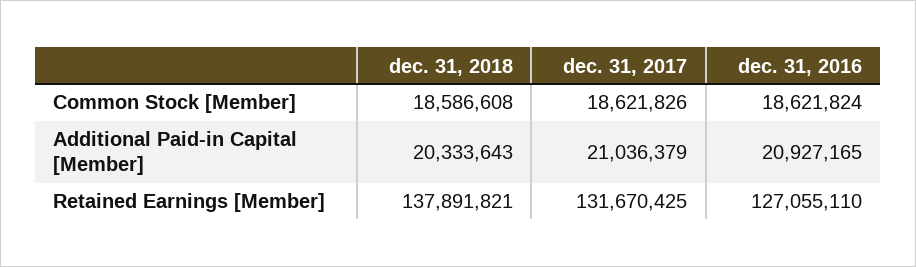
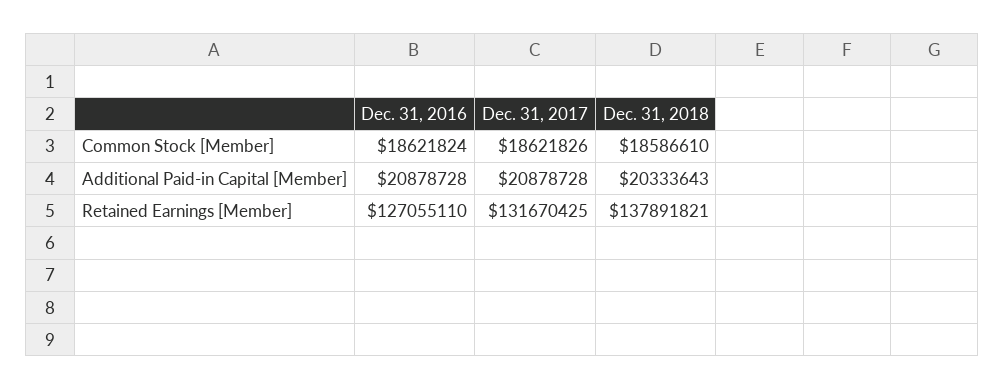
dec. 31, 2018, Common Stock [Member]: 18586608 -> 18586610
dec. 31, 2017, Additional Paid-in Capital [Member]: 21036379 -> 20878728
dec. 31, 2016, Additional Paid-in Capital [Member]: 20927165 -> 20878728

